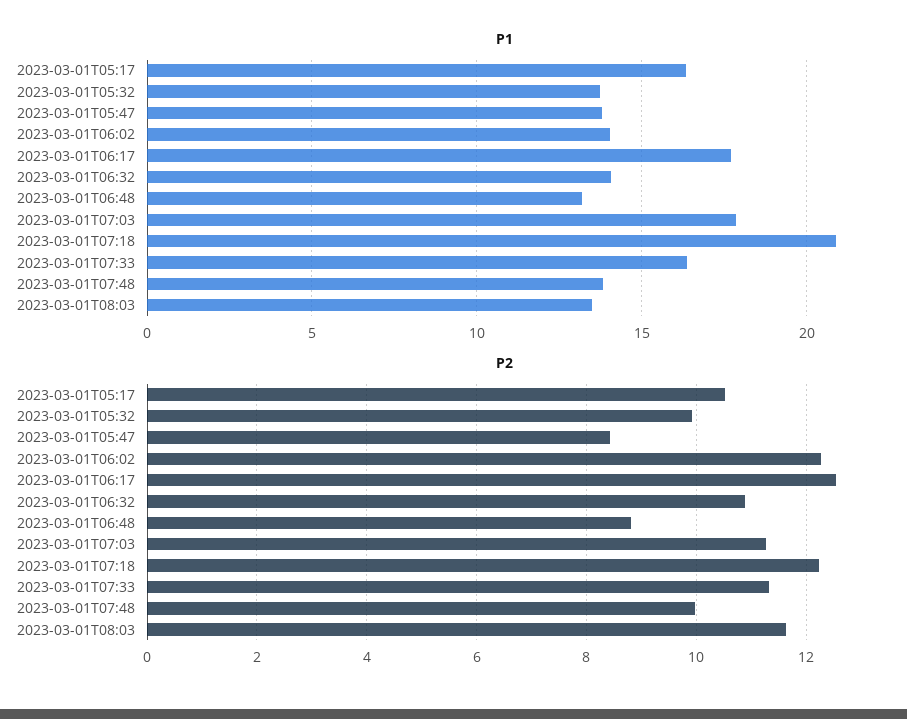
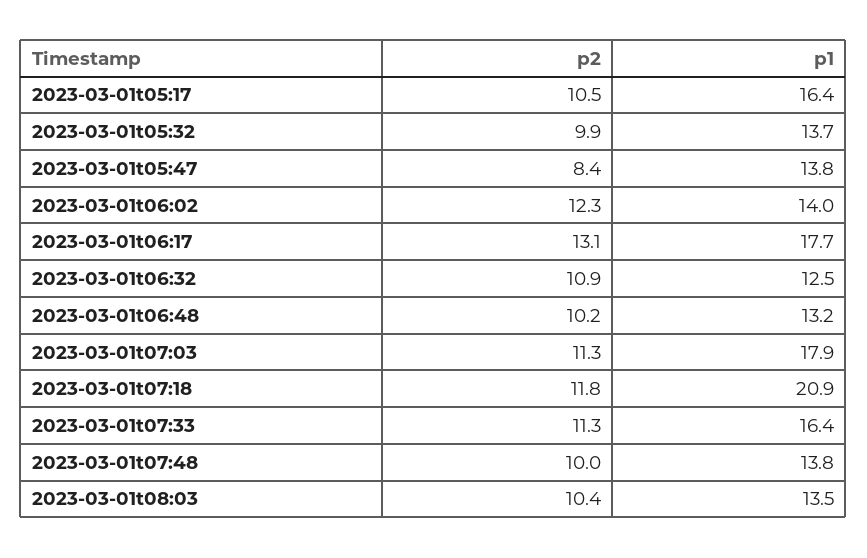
P1, 2023-03-01T06:32: 14 -> 12.5
P2, 2023-03-01T06:17: 12.6 -> 13.1
P2, 2023-03-01T06:48: 8.8 -> 10.2
P2, 2023-03-01T07:18: 12.2 -> 11.8
P2, 2023-03-01T08:03: 11.6 -> 10.4

